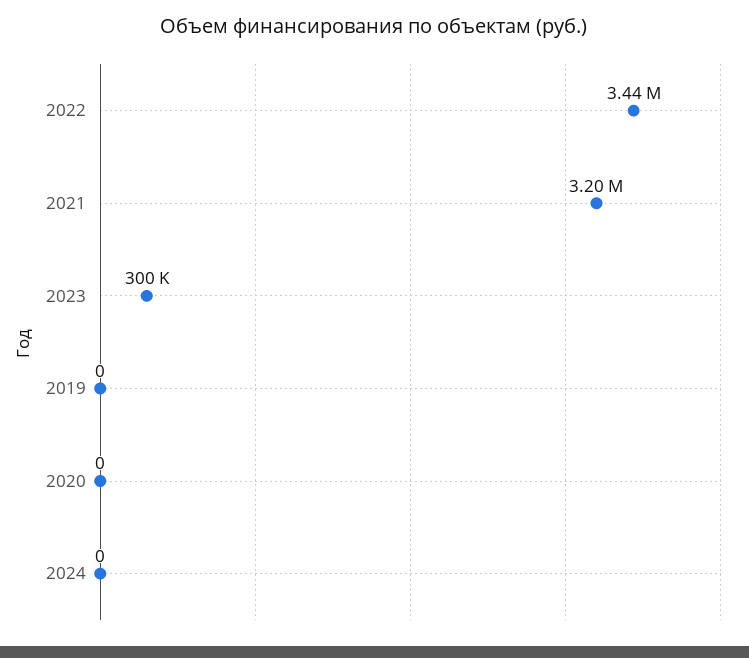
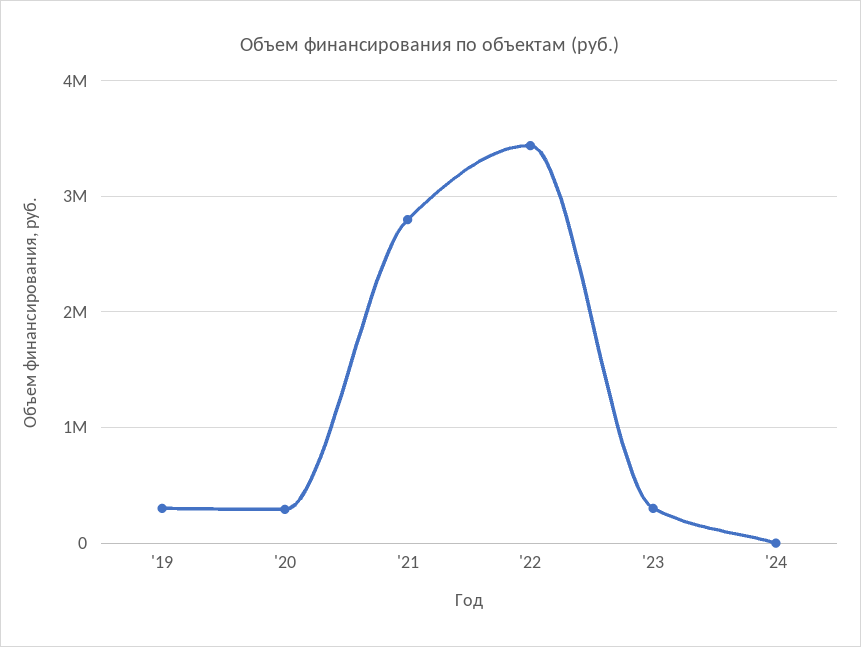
2021: 3200000 -> 2800000
2019: 0 -> 300000
2020: 0 -> 300000

